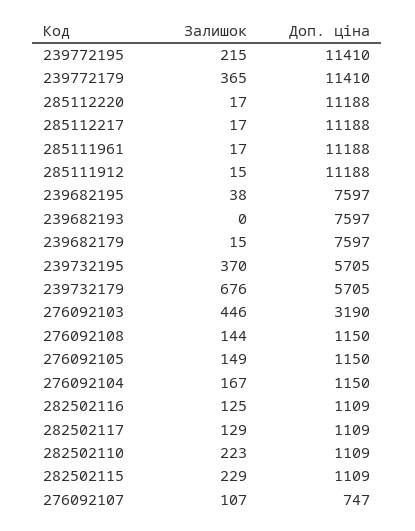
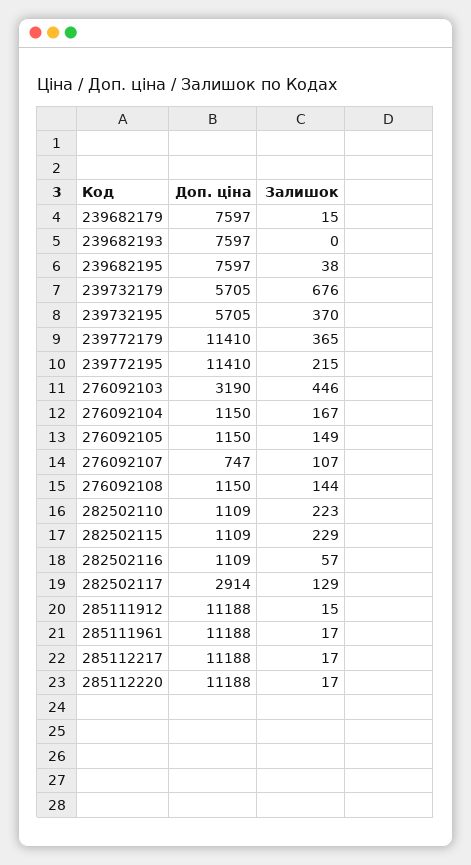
Залишок, 282502116: 125 -> 57
Доп. ціна, 282502117: 1109 -> 2914

